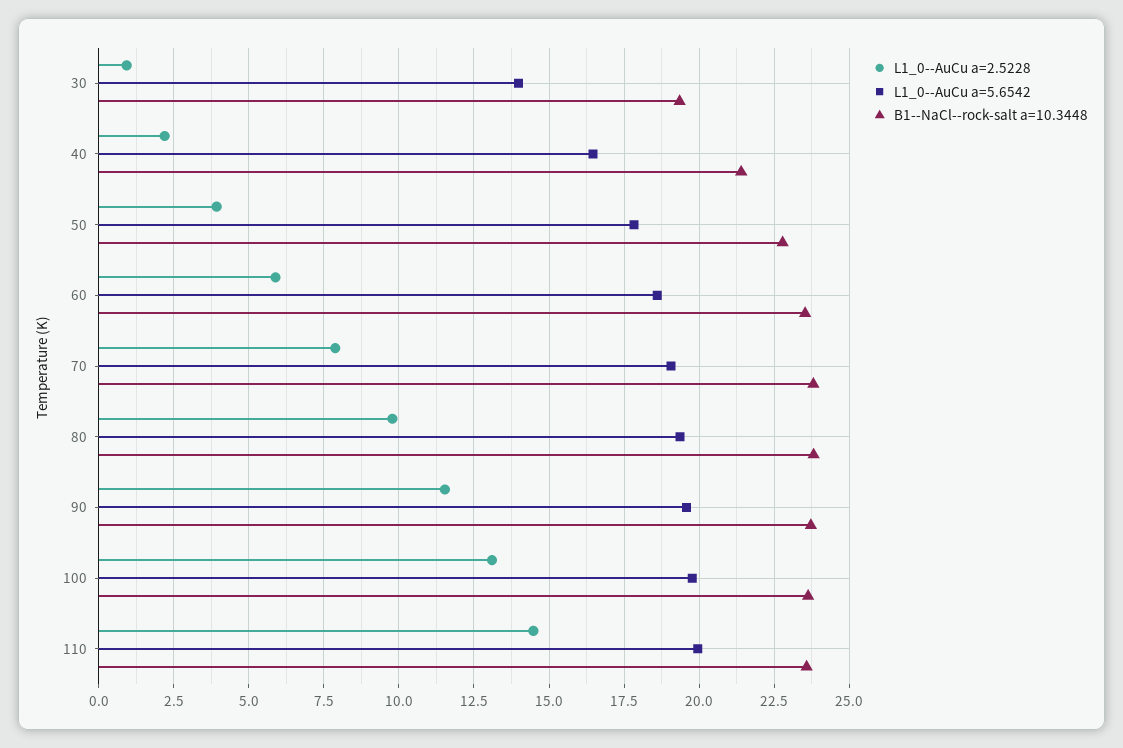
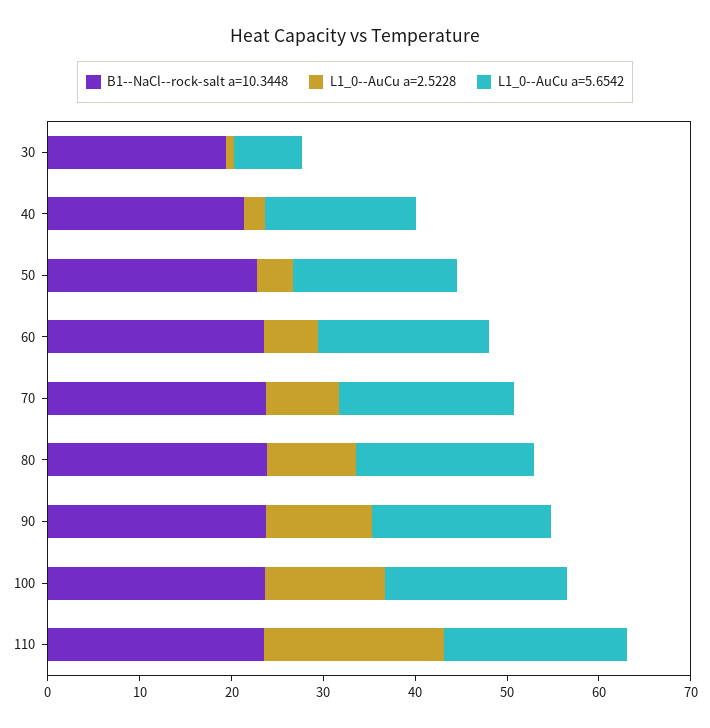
L1_0--AuCu a=5.6542, 30: 14 -> 8
L1_0--AuCu a=2.5228, 110: 14.5 -> 20

